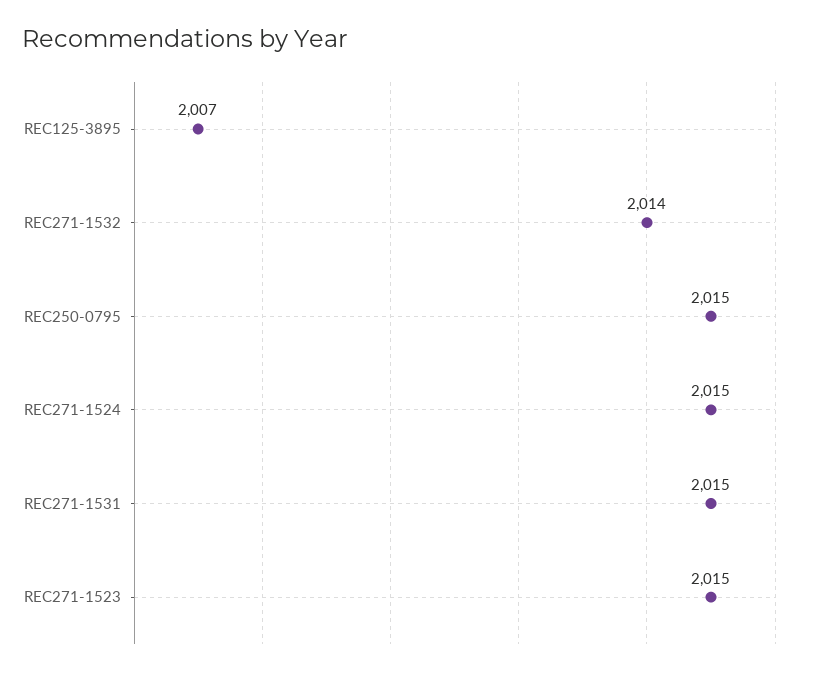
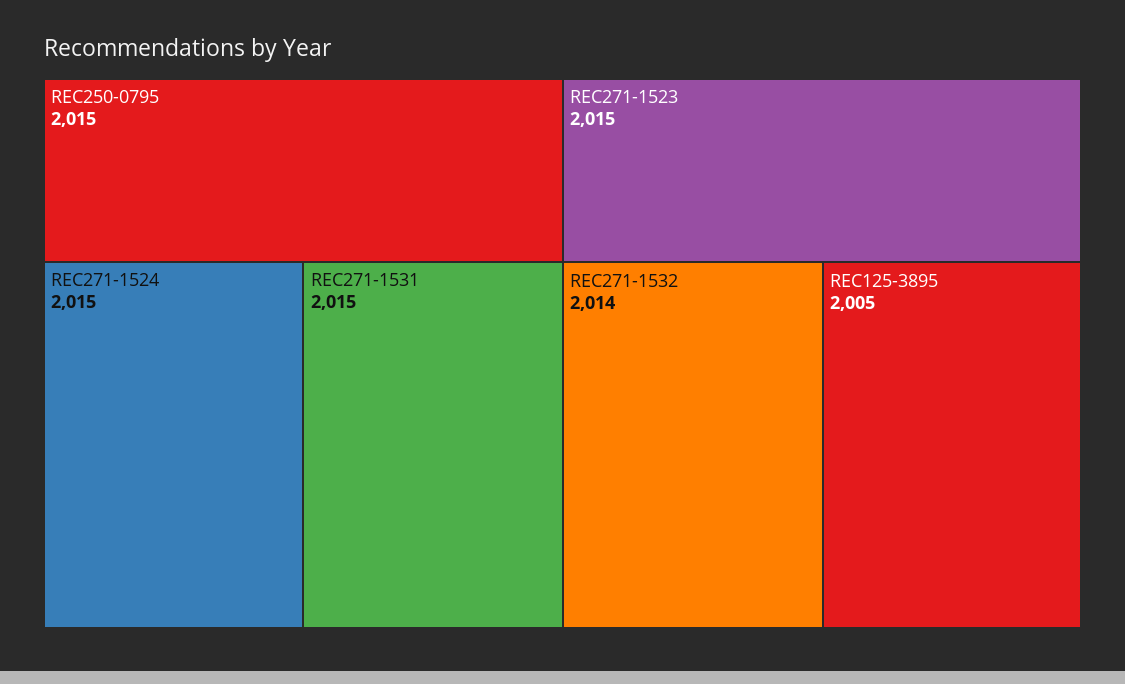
REC125-3895: 2007 -> 2005

